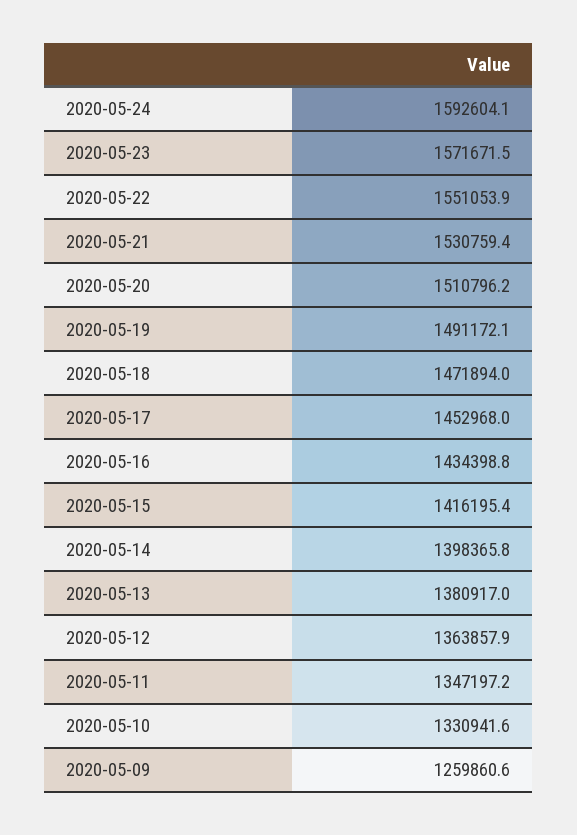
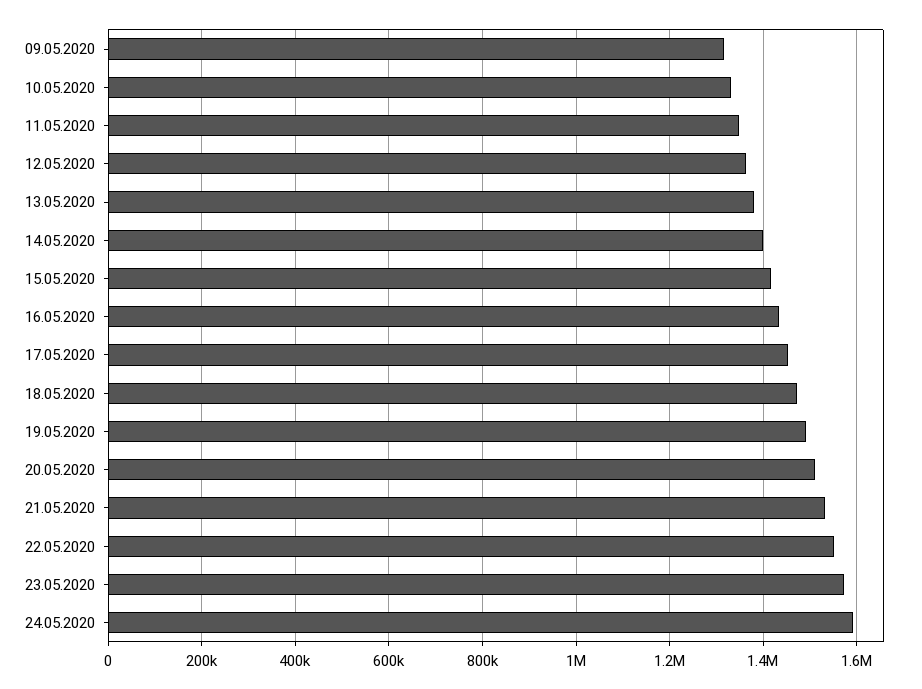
2020-05-09: 1259860.6 -> 1320000

